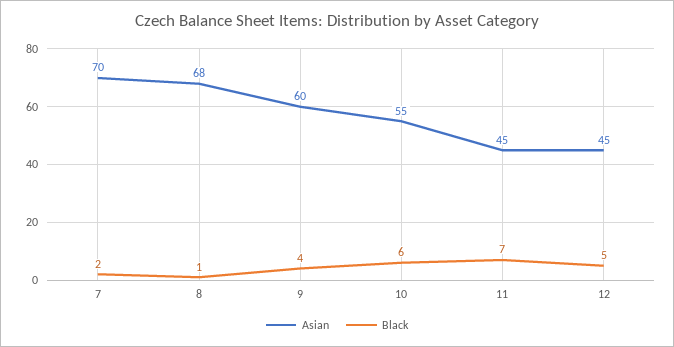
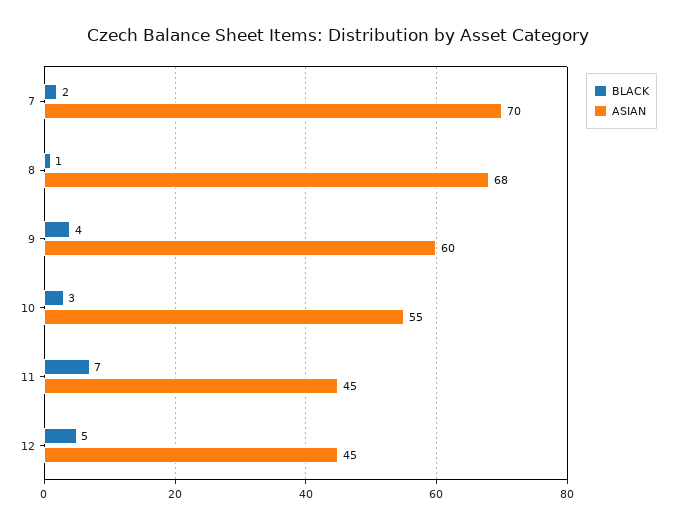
Black, 10: 6 -> 3

